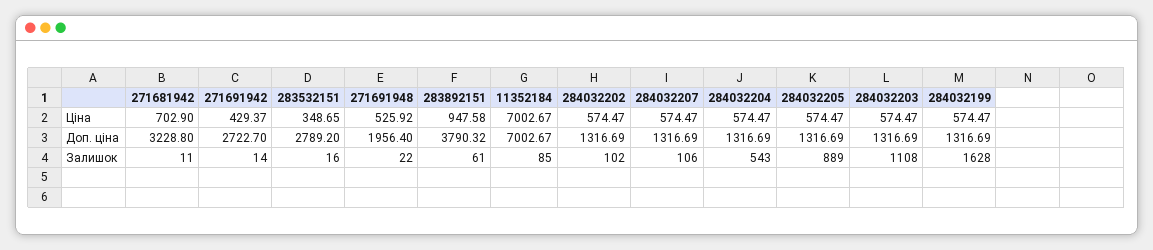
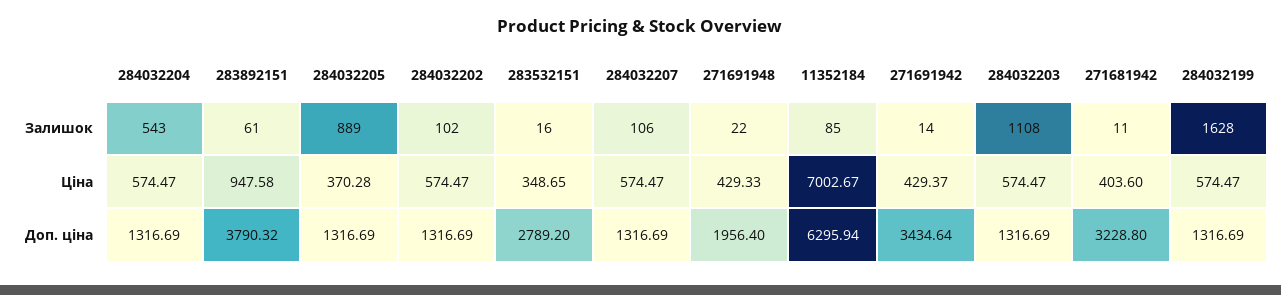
271681942, Ціна: 702.9 -> 403.6
271691948, Ціна: 525.92 -> 429.33
284032205, Ціна: 574.47 -> 370.28
271691942, Доп. ціна: 2722.7 -> 3434.64
11352184, Доп. ціна: 7002.67 -> 6295.94

